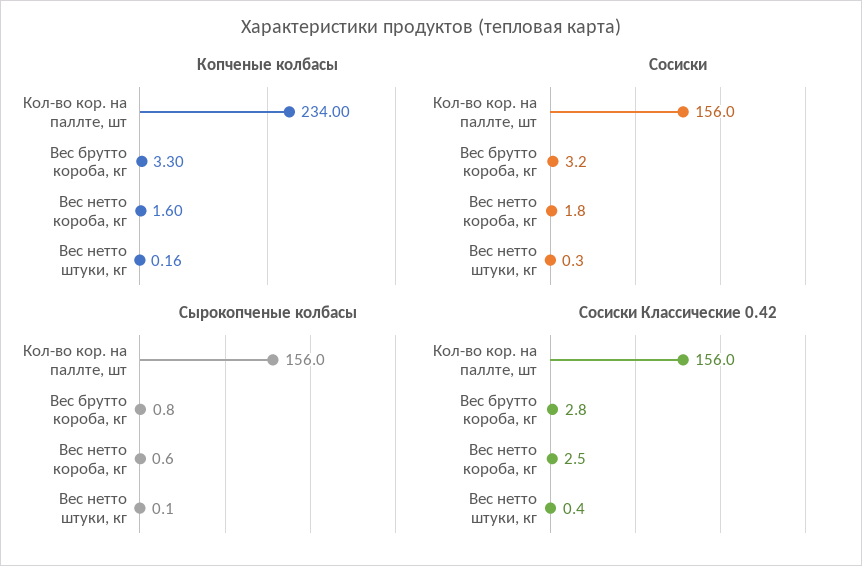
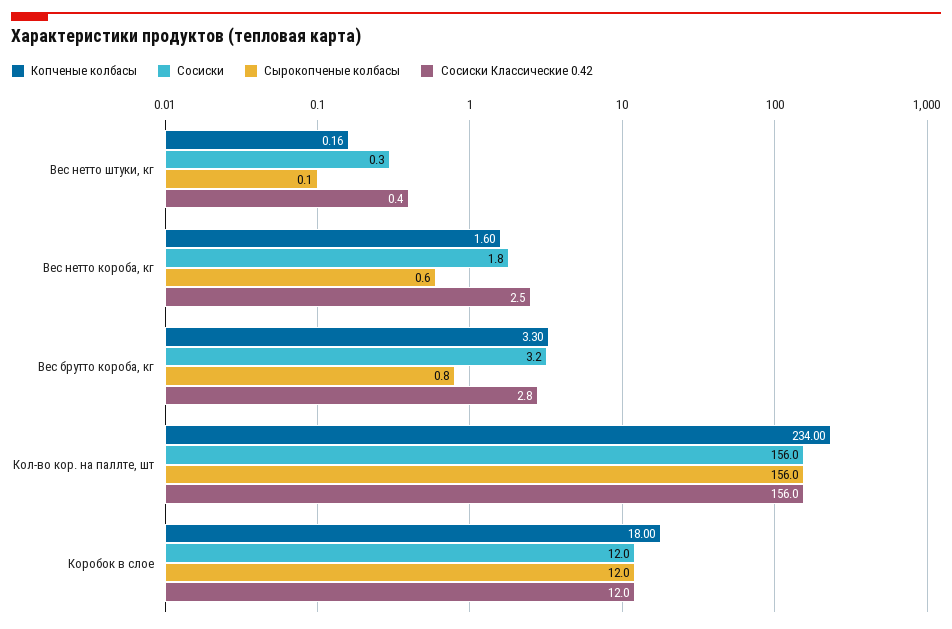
Копченые колбасы, Коробок в слое: none -> 18
Сосиски, Коробок в слое: none -> 12
Сырокопченые колбасы, Коробок в слое: none -> 12
Сосиски Классические 0.42, Коробок в слое: none -> 12

